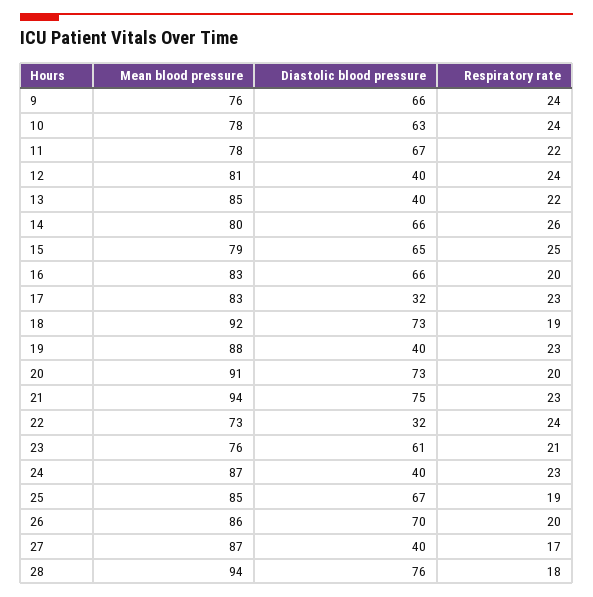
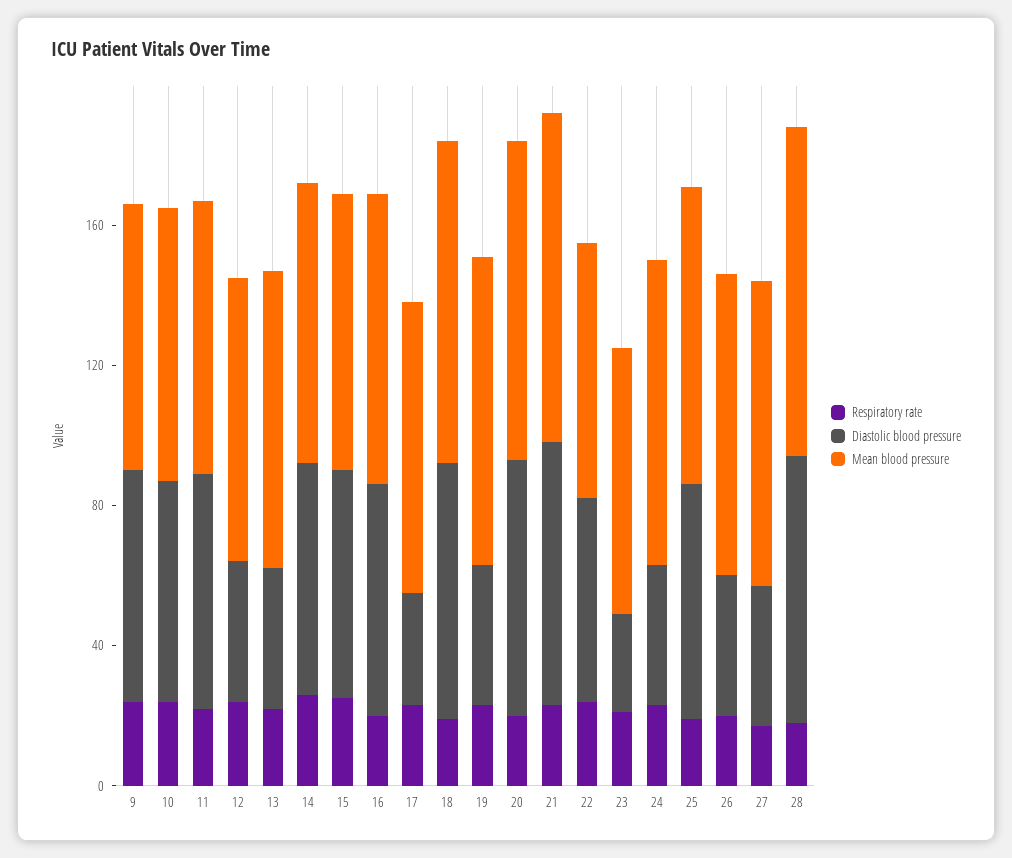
Diastolic blood pressure, 22: 32 -> 60
Diastolic blood pressure, 23: 61 -> 30
Diastolic blood pressure, 26: 70 -> 40

